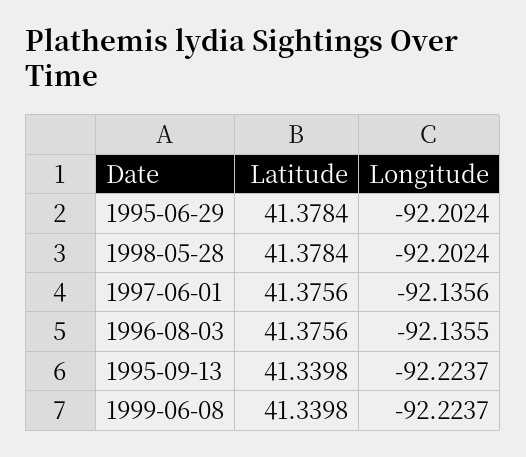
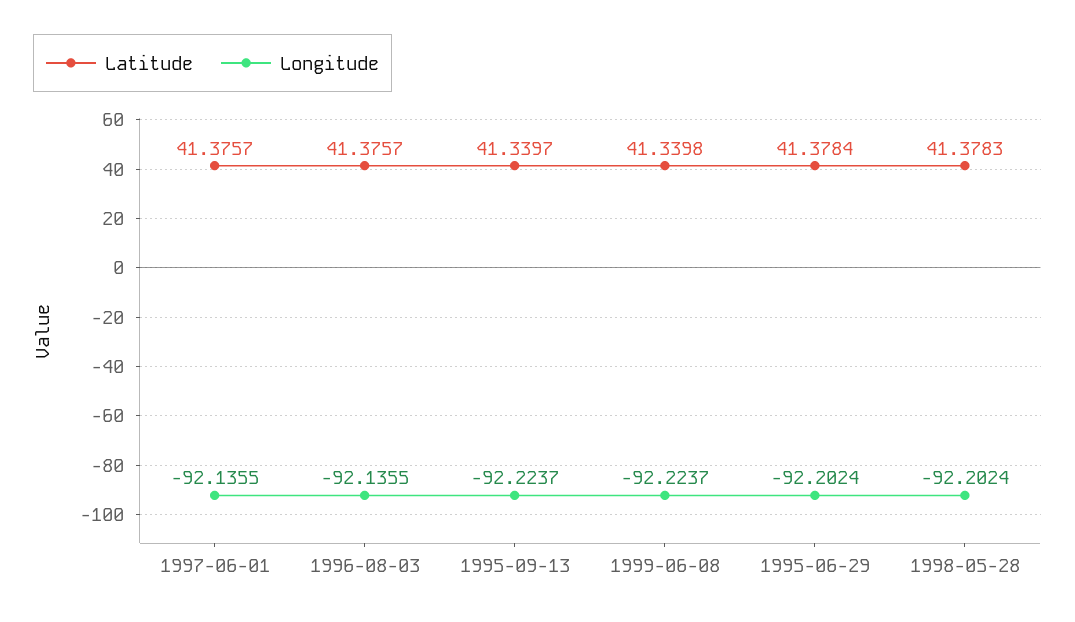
Latitude, 1998-05-28: 41.3784 -> 41.3783
Latitude, 1997-06-01: 41.3756 -> 41.3757
Longitude, 1997-06-01: -92.1356 -> -92.1355
Latitude, 1996-08-03: 41.3756 -> 41.3757
Latitude, 1995-09-13: 41.3398 -> 41.3397

